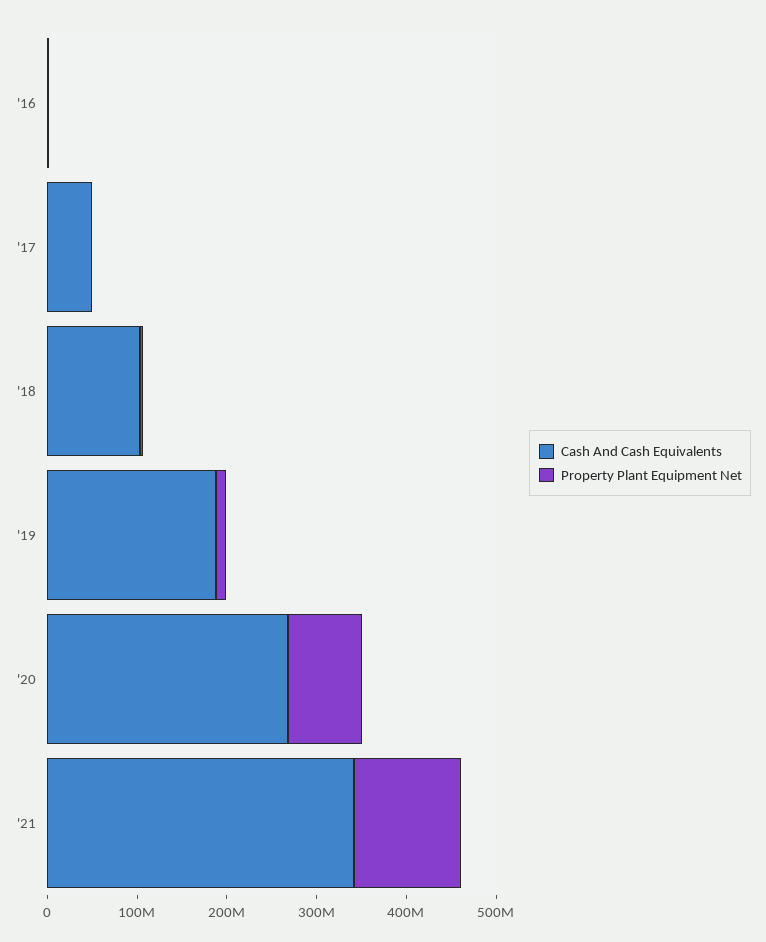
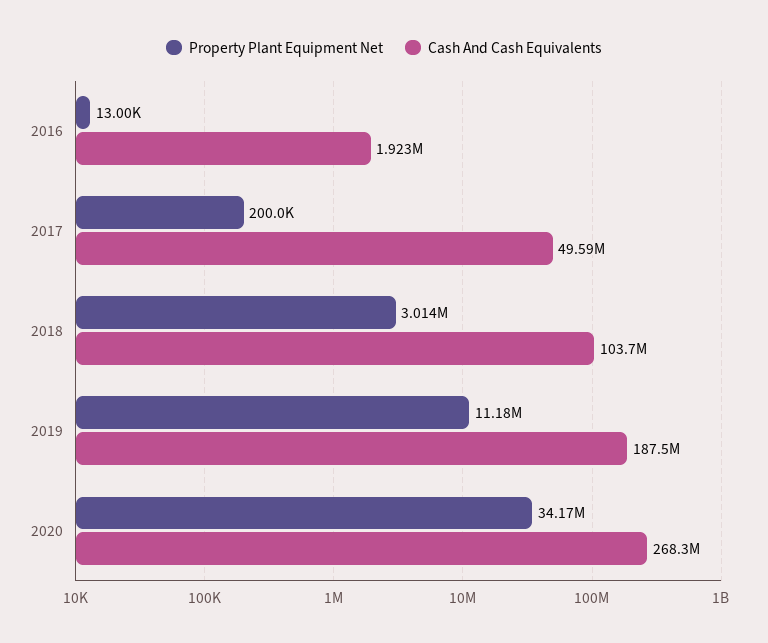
Property Plant Equipment Net, '20: 80000000 -> 34170000
Cash And Cash Equivalents, '21: 340000000 -> none
Property Plant Equipment Net, '21: 120000000 -> none

